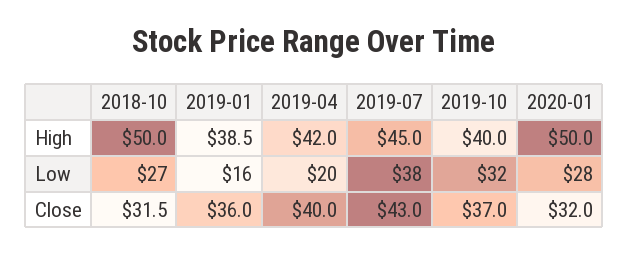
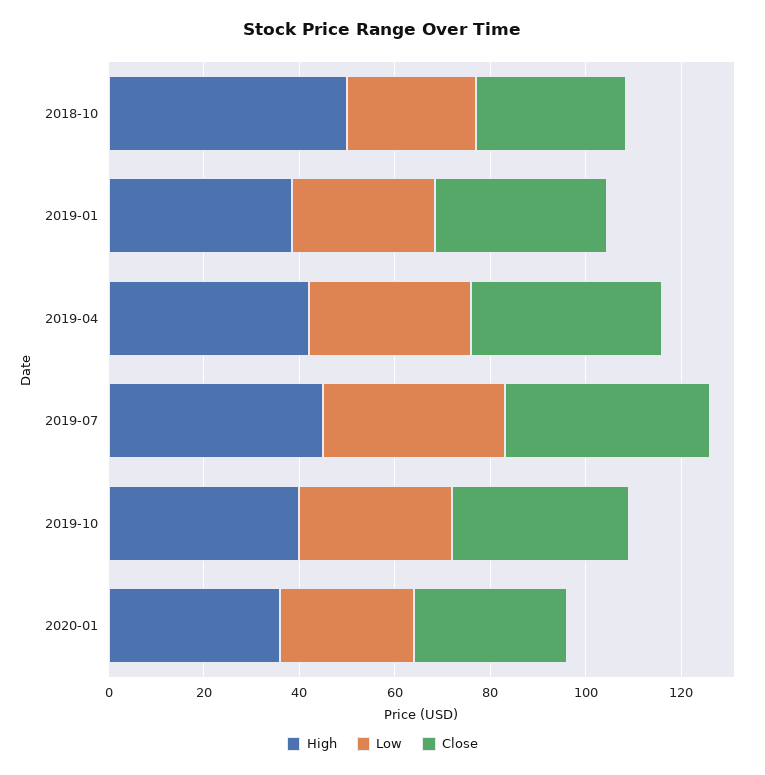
High, 2020-01: 50 -> 35
Low, 2019-01: 16 -> 30
Low, 2019-04: 20 -> 35

